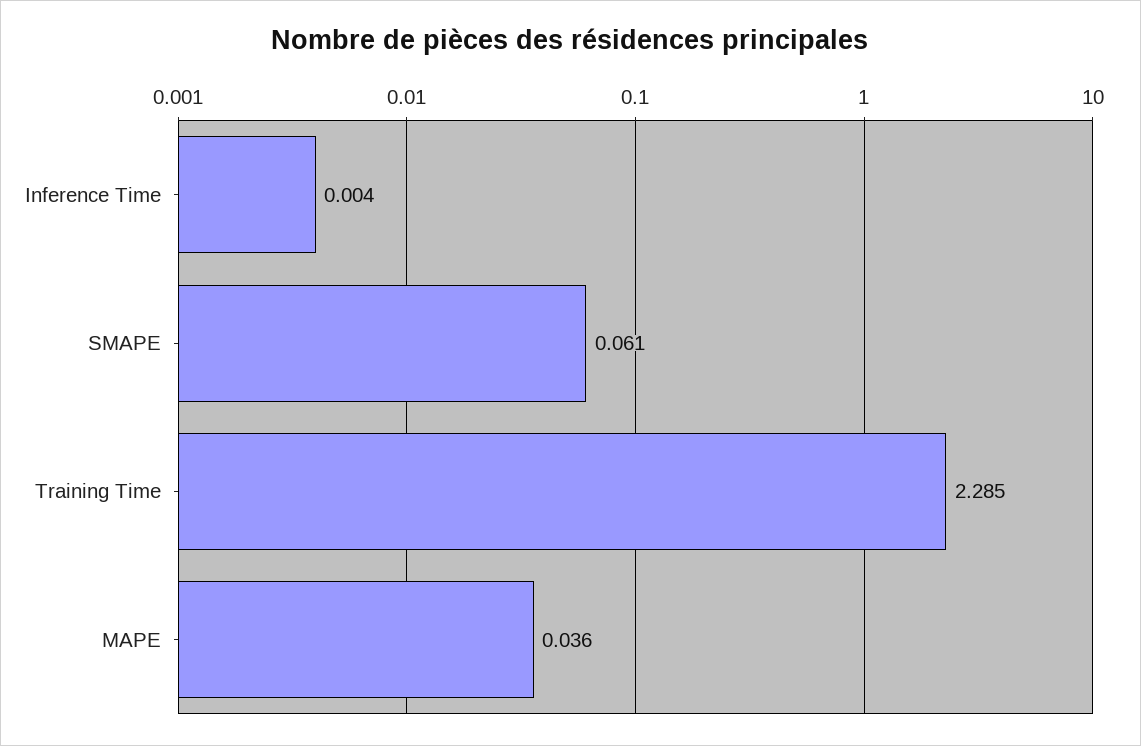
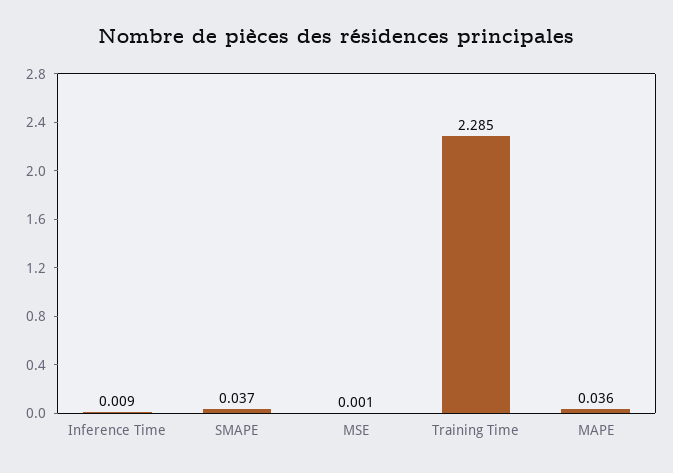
Inference Time: 0.004 -> 0.009
SMAPE: 0.061 -> 0.037
MSE: none -> 0.001

